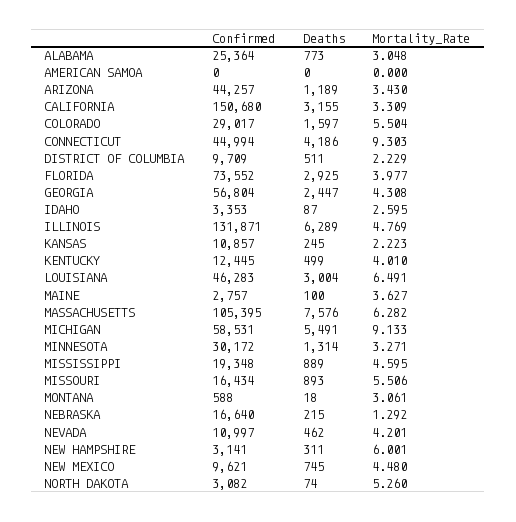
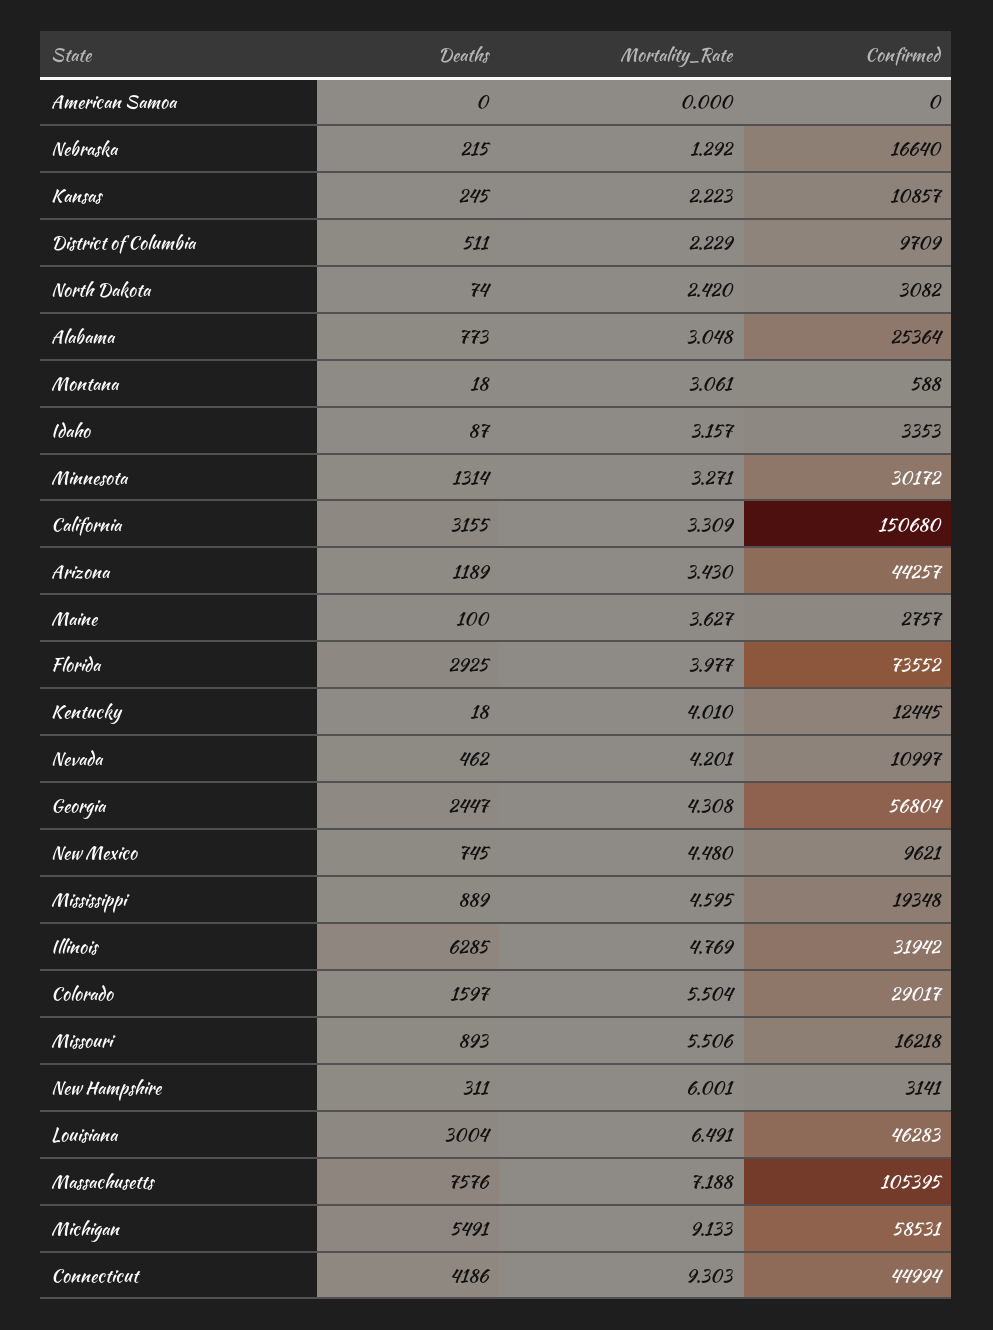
Mortality_Rate, IDAHO: 2.595 -> 3.157
Confirmed, ILLINOIS: 131871 -> 31942
Deaths, ILLINOIS: 6289 -> 6285
Deaths, KENTUCKY: 499 -> 18
Mortality_Rate, MASSACHUSETTS: 6.282 -> 7.188
Confirmed, MISSOURI: 16434 -> 16218
Mortality_Rate, NORTH DAKOTA: 5.26 -> 2.42

